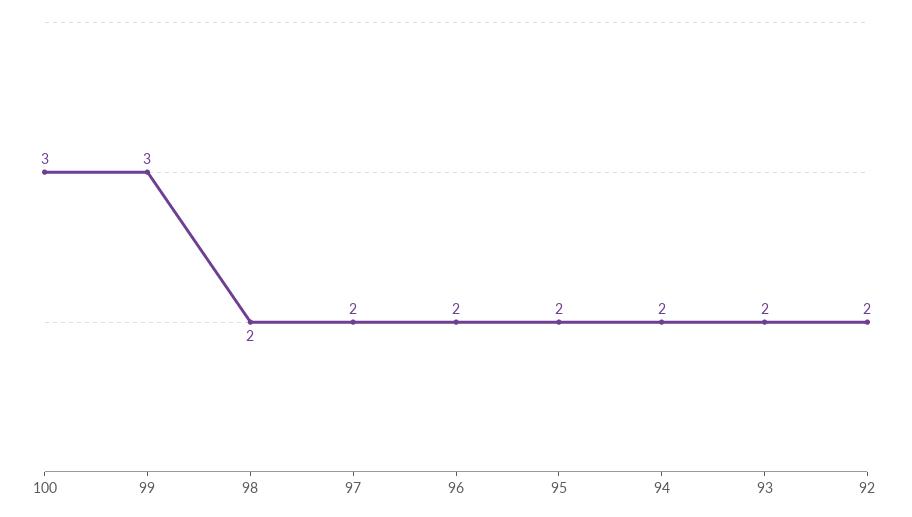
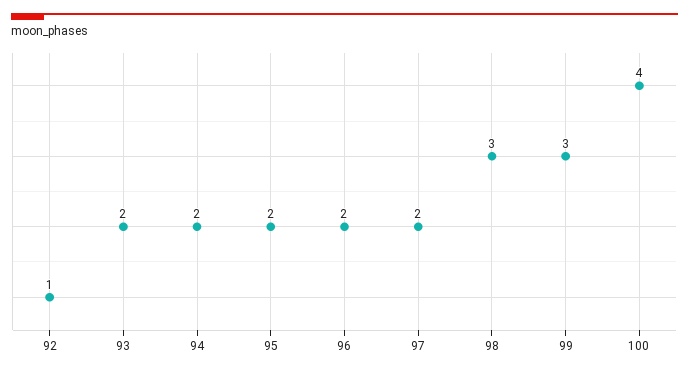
100: 3 -> 4
98: 2 -> 3
92: 2 -> 1

